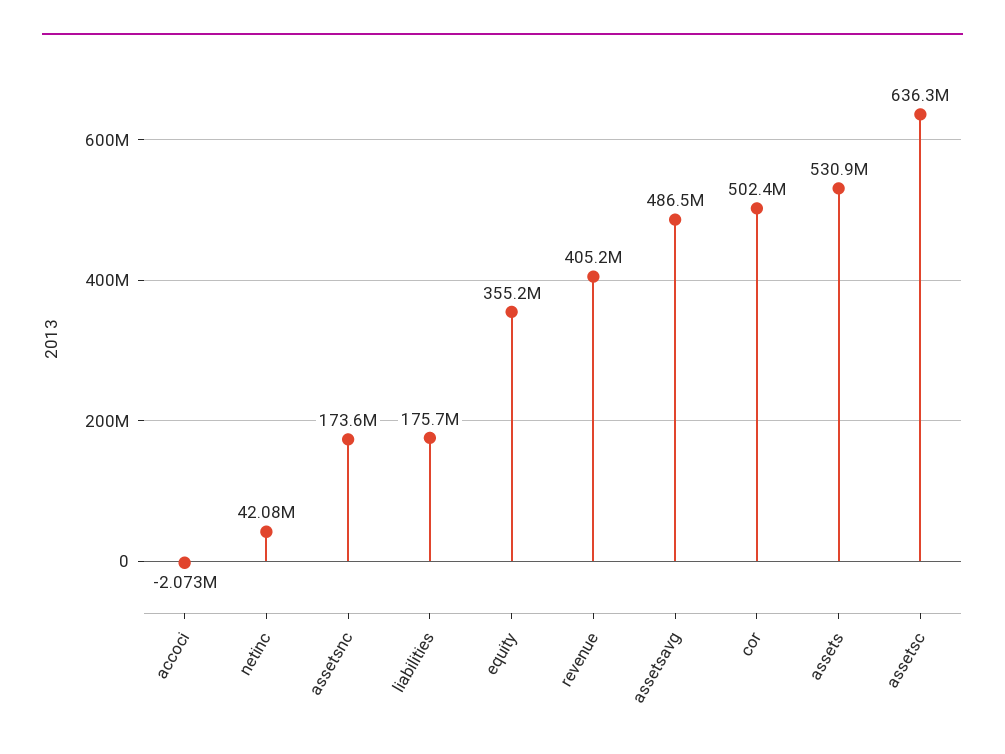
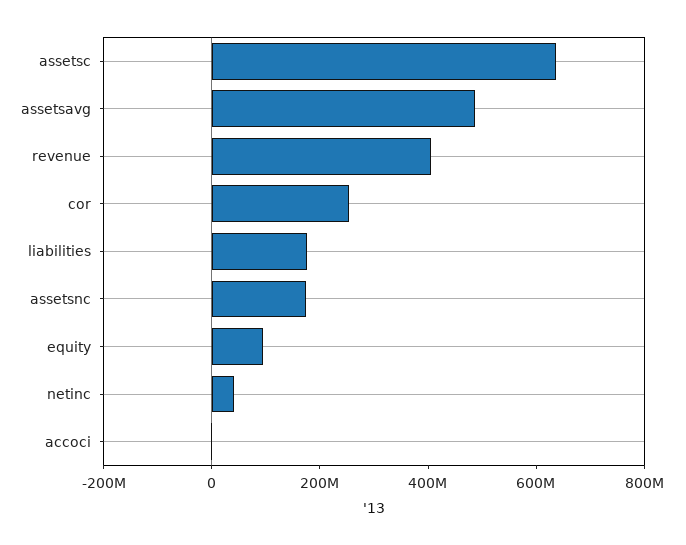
equity: 355200000 -> 100000000
cor: 502400000 -> 250000000
assets: 530900000 -> none

